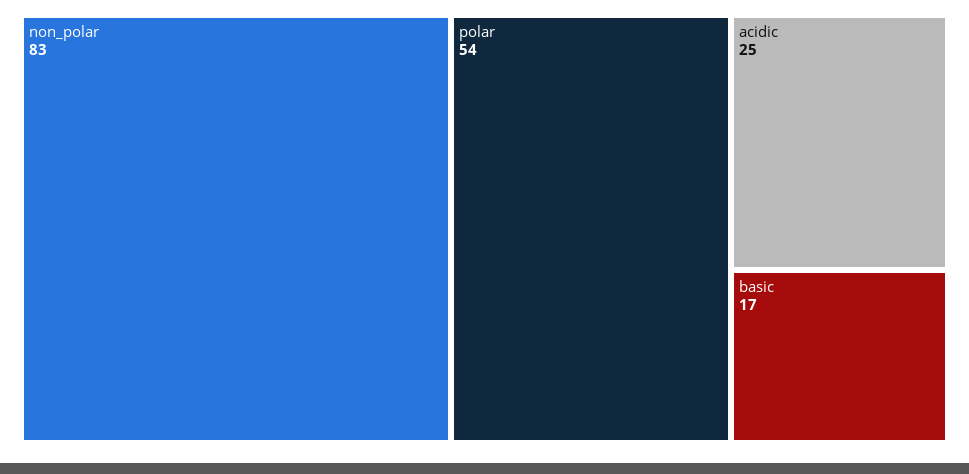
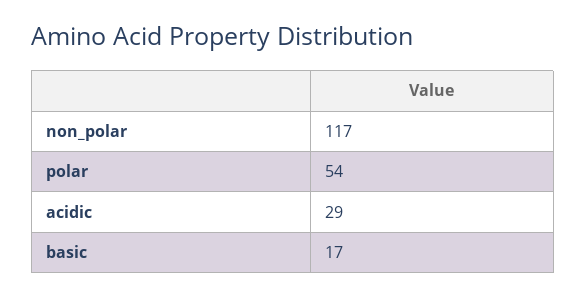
non_polar: 83 -> 117
acidic: 25 -> 29

